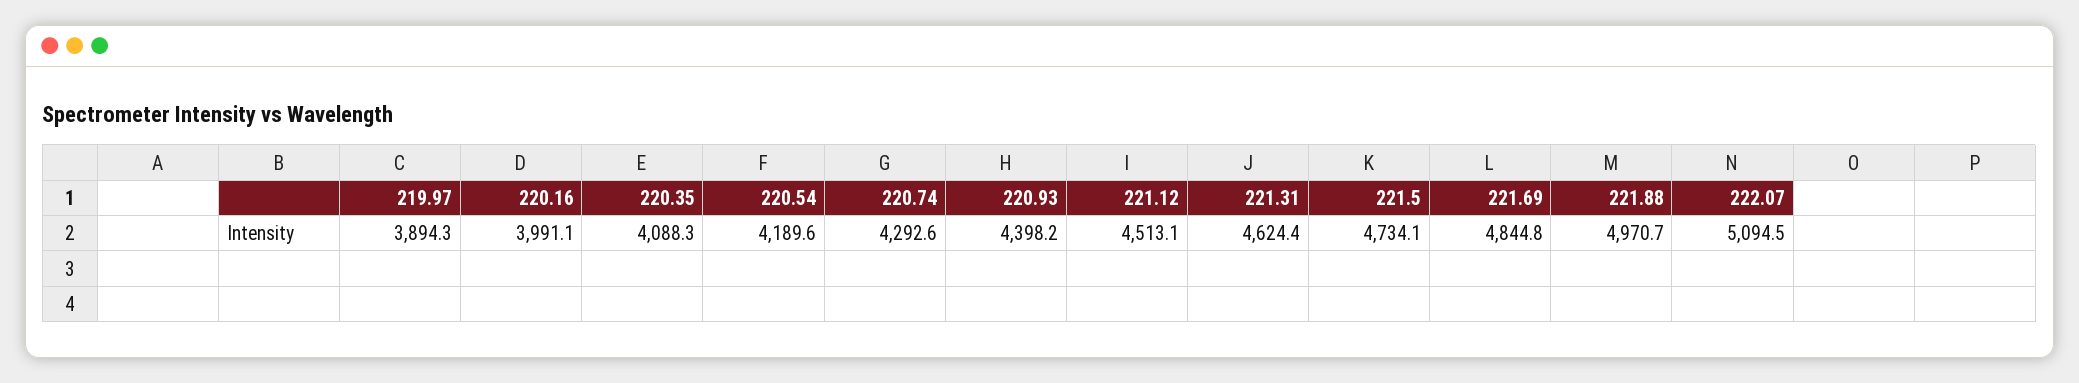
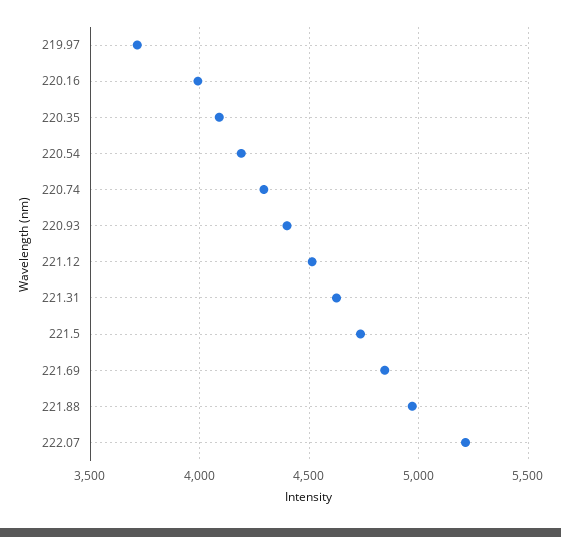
219.97: 3894.3 -> 3700
222.07: 5094.5 -> 5200

